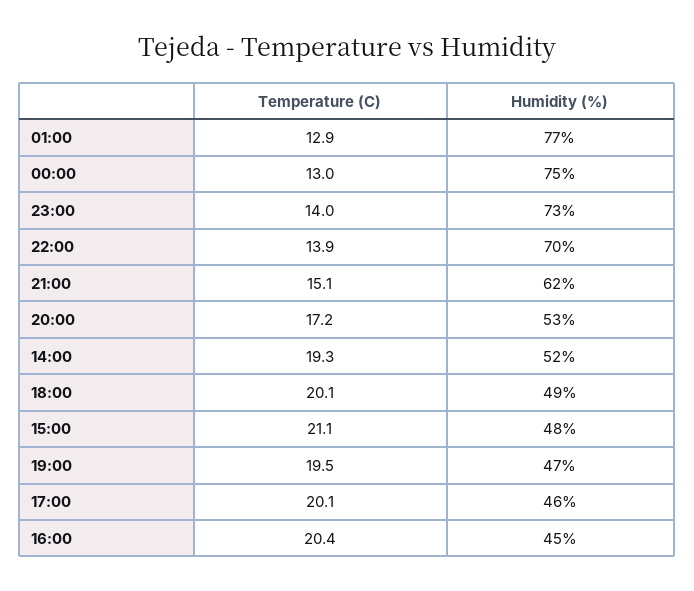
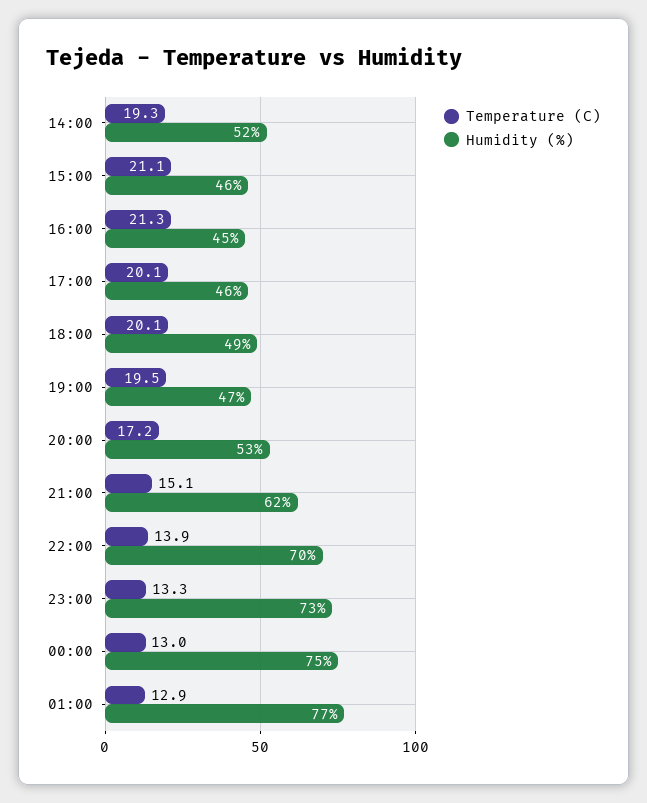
Temperature (C), 23:00: 14 -> 13.3
Humidity (%), 15:00: 48 -> 46
Temperature (C), 16:00: 20.4 -> 21.3

